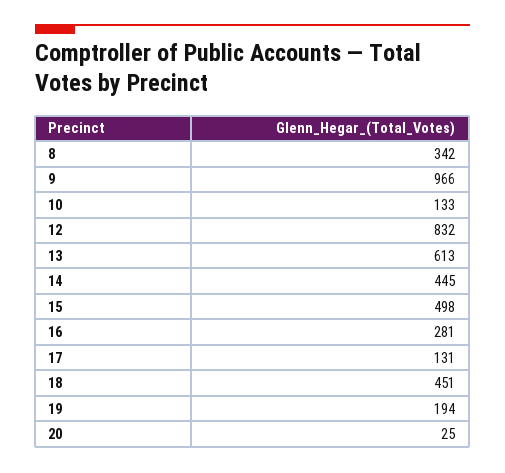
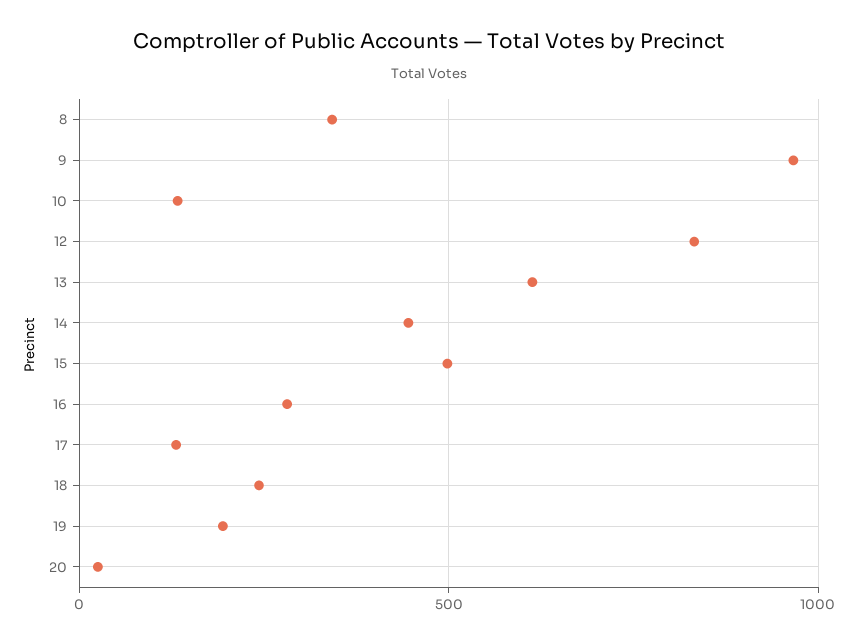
18: 451 -> 250

